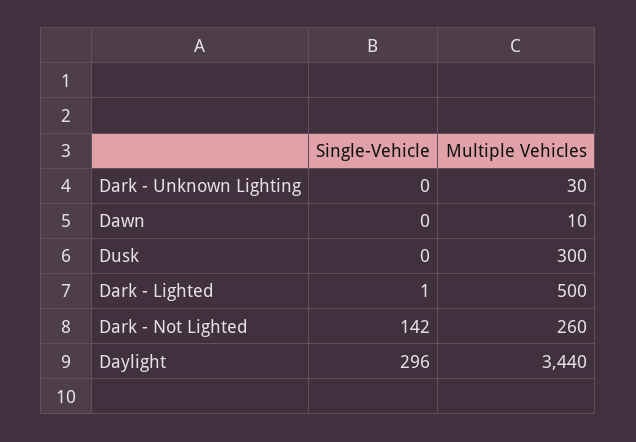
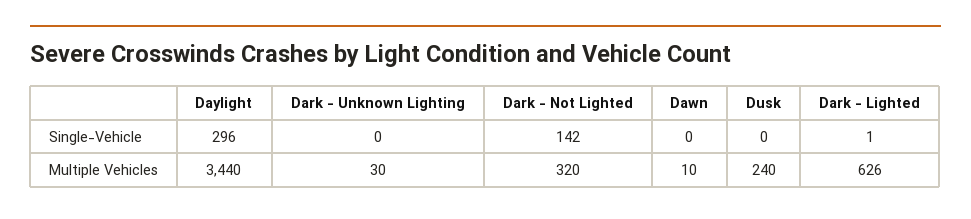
Multiple Vehicles, Dusk: 300 -> 240
Multiple Vehicles, Dark - Lighted: 500 -> 626
Multiple Vehicles, Dark - Not Lighted: 260 -> 320

